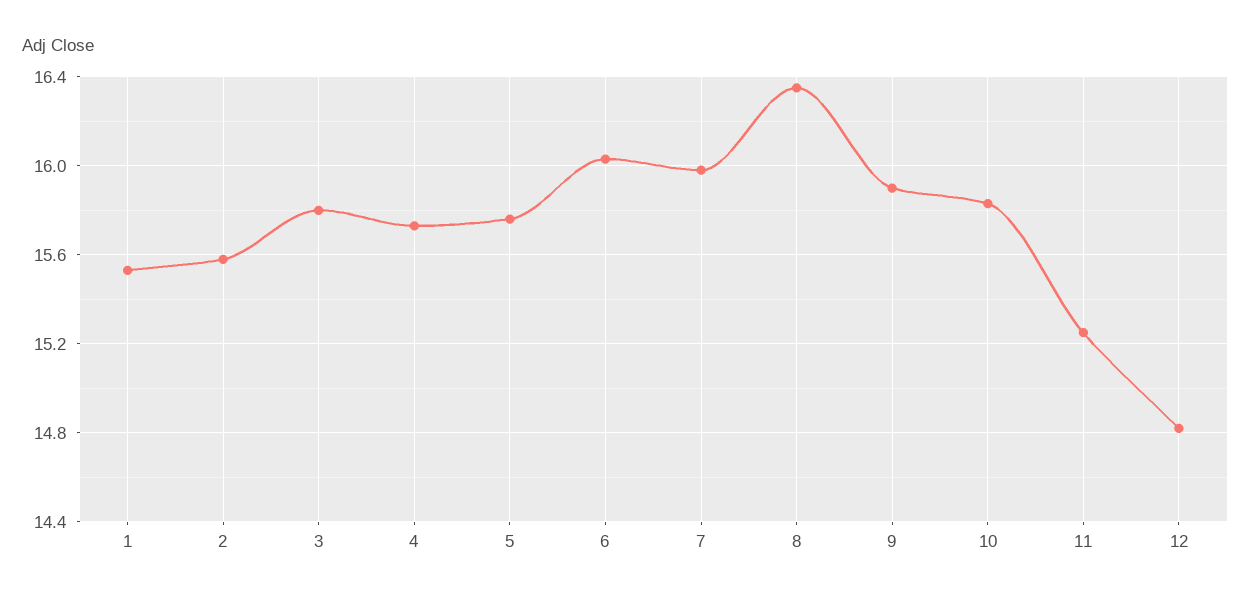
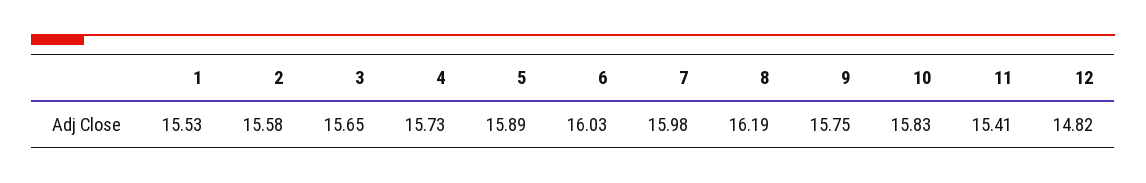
3: 15.8 -> 15.65
5: 15.75 -> 15.89
8: 16.35 -> 16.19
9: 15.9 -> 15.75
11: 15.25 -> 15.41

